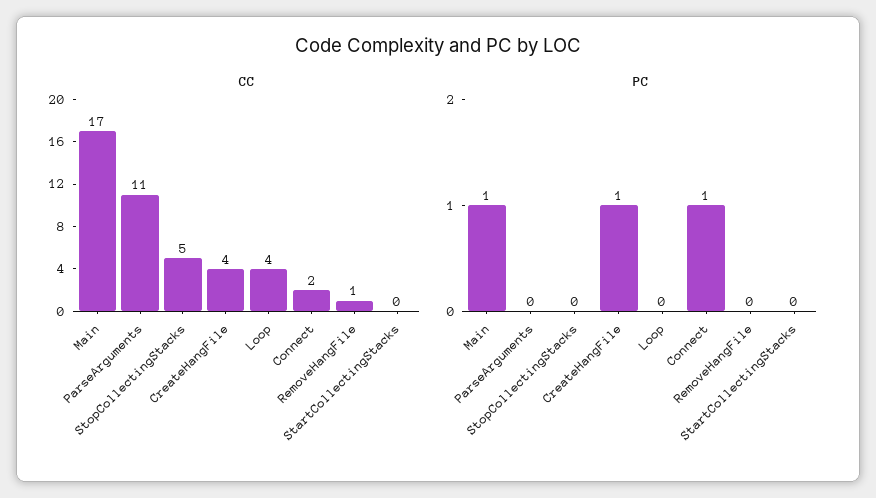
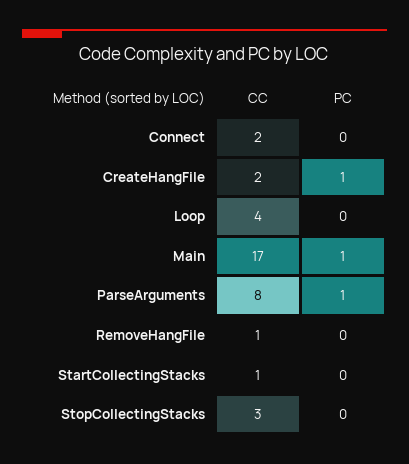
CC, ParseArguments: 11 -> 8
CC, StopCollectingStacks: 5 -> 3
CC, CreateHangFile: 4 -> 2
CC, StartCollectingStacks: 0 -> 1
PC, ParseArguments: 0 -> 1
PC, Connect: 1 -> 0

